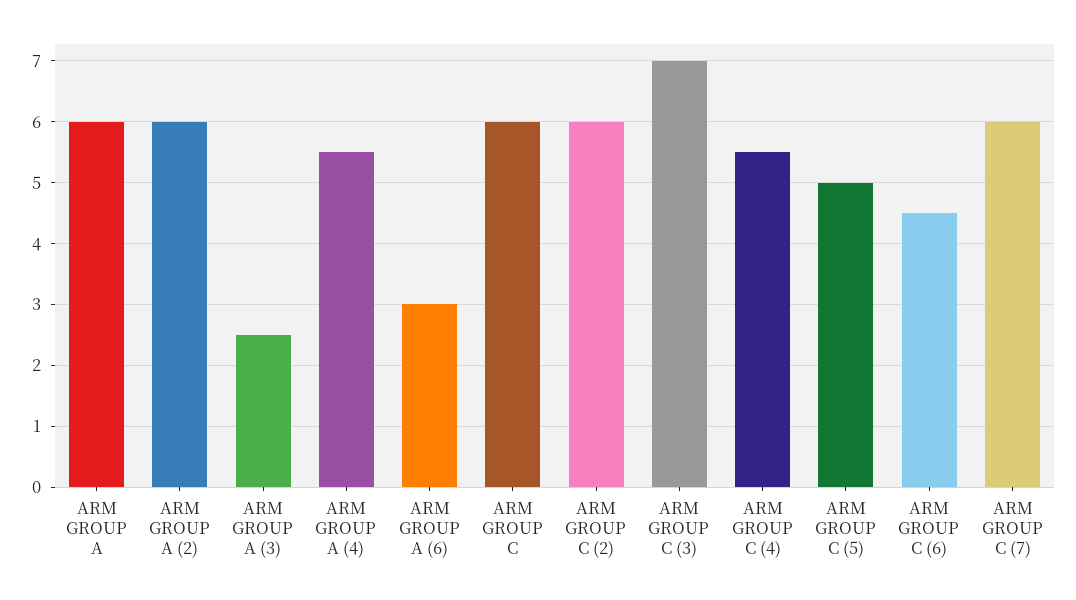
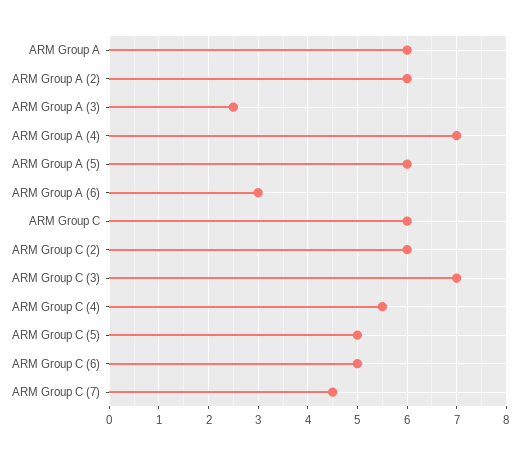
ARM GROUP A (4): 5.5 -> 7
ARM GROUP C (6): 4.5 -> 5
ARM GROUP C (7): 6 -> 4.5
ARM Group A (5): none -> 6

